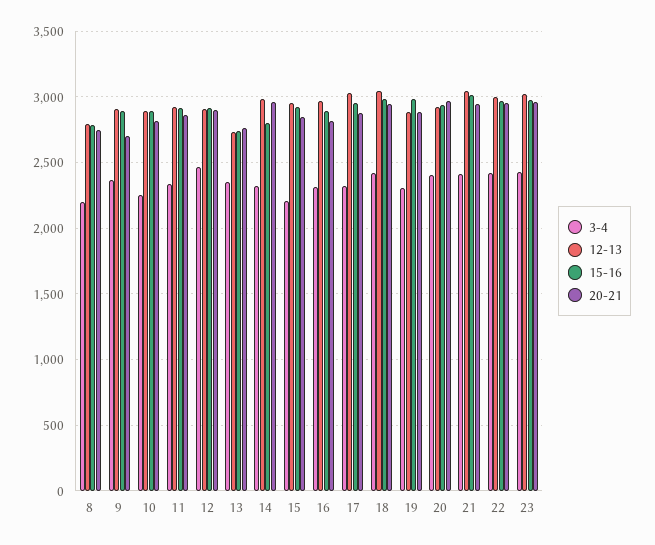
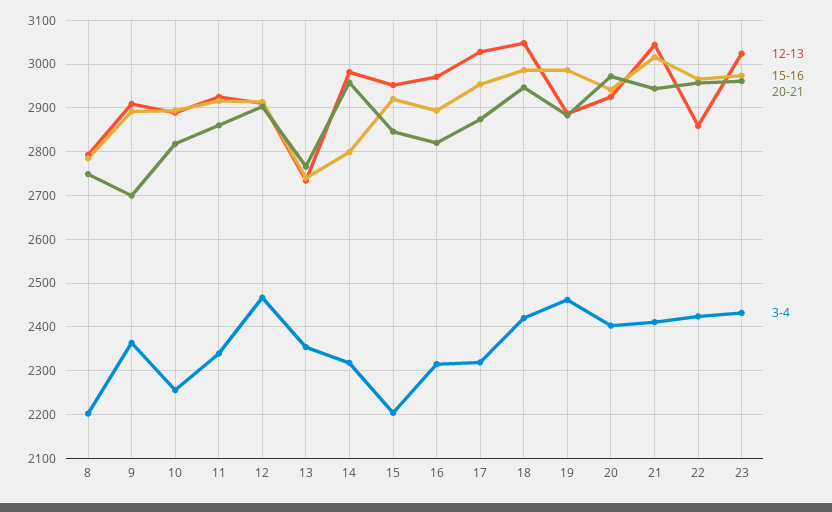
3-4, 19: 2300 -> 2460
12-13, 22: 3000 -> 2860

